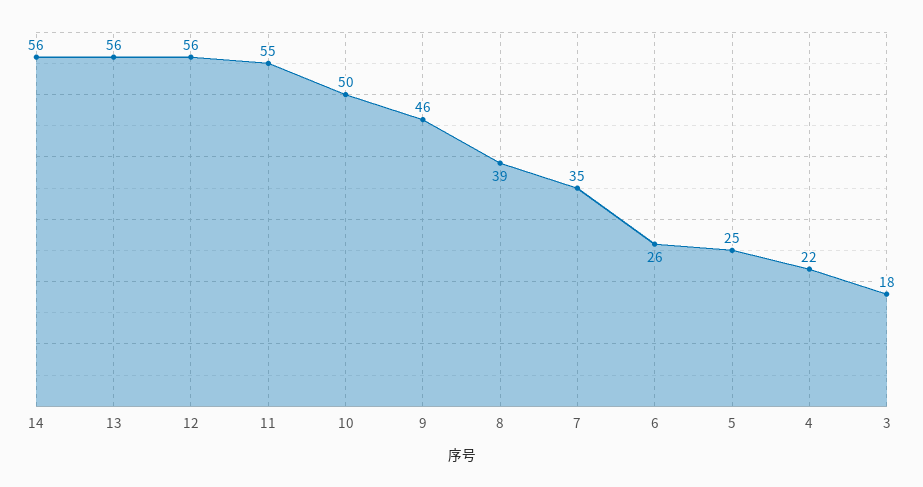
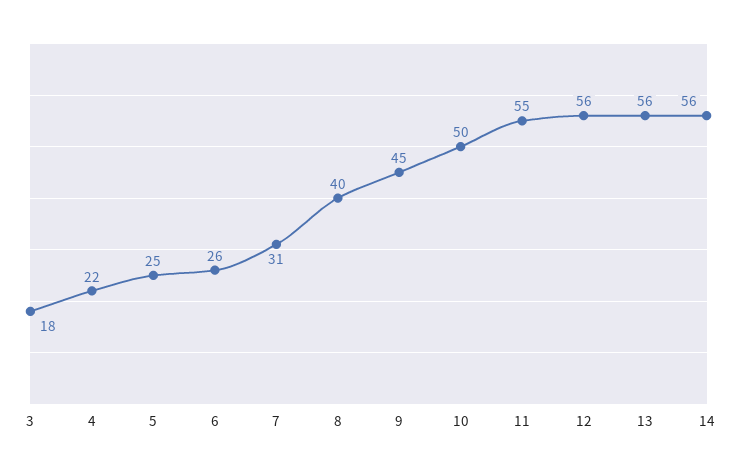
9: 46 -> 45
8: 39 -> 40
7: 35 -> 31

